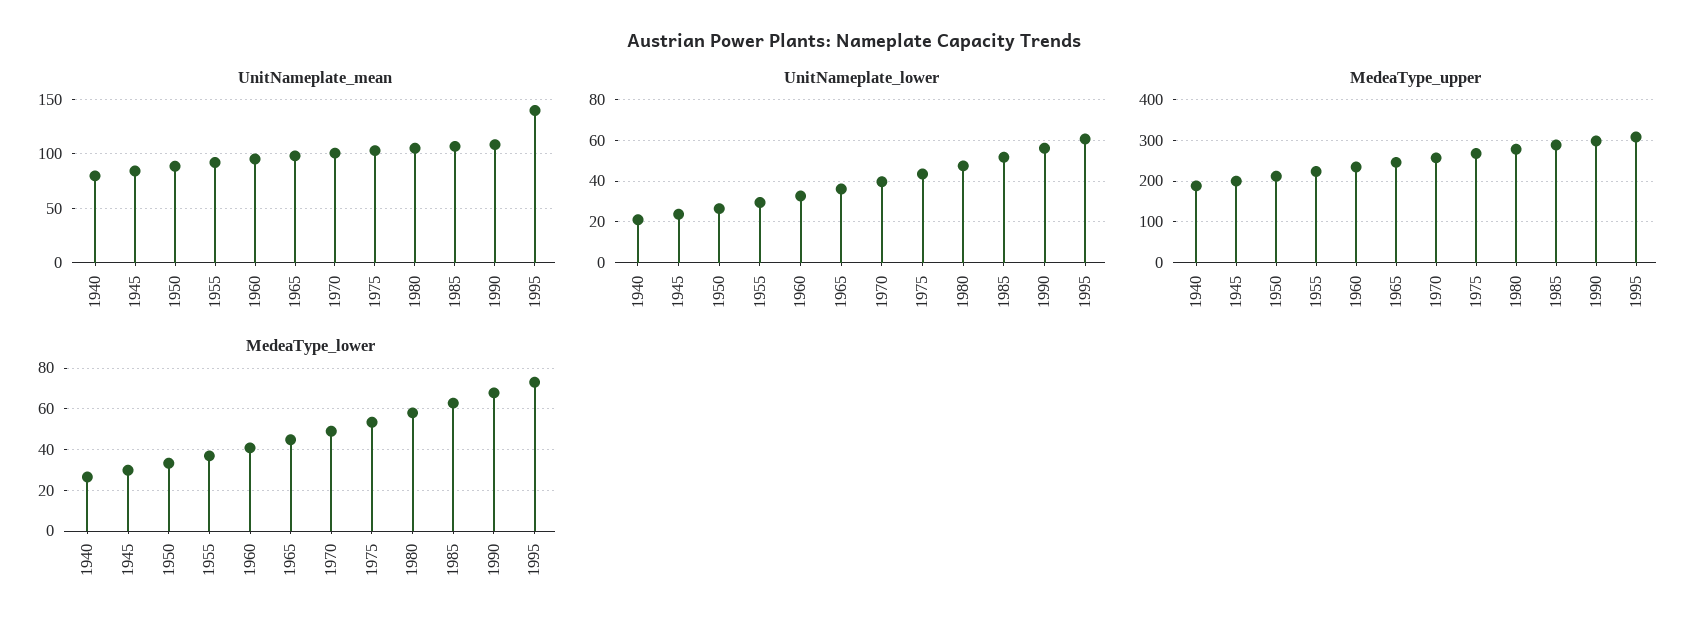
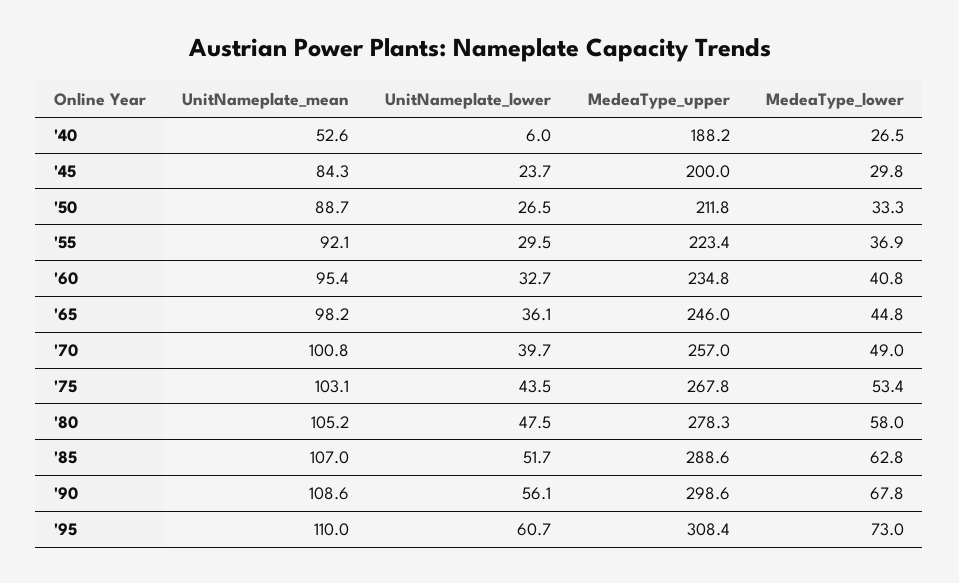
UnitNameplate_mean, 1940: 80 -> 52.6
UnitNameplate_mean, 1995: 140 -> 110
UnitNameplate_lower, 1940: 20 -> 6

